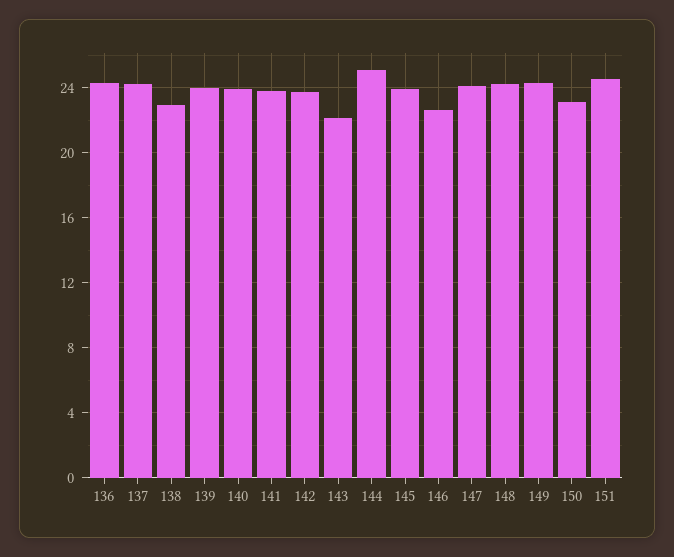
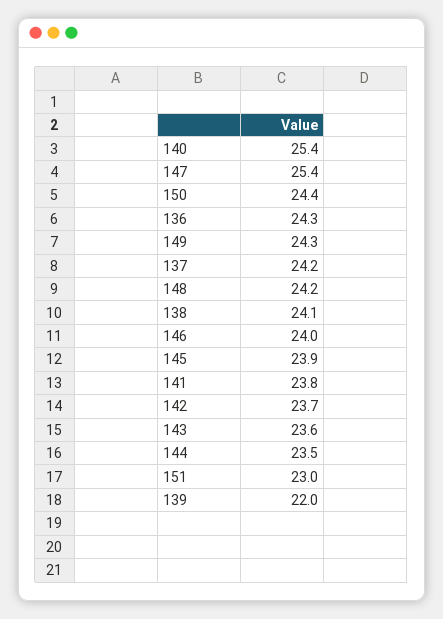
138: 23 -> 24.1
139: 24 -> 22
140: 24 -> 25.4
143: 22 -> 23.6
144: 25 -> 23.5
146: 22.5 -> 24
147: 24 -> 25.4
150: 23 -> 24.4
151: 24.5 -> 23

